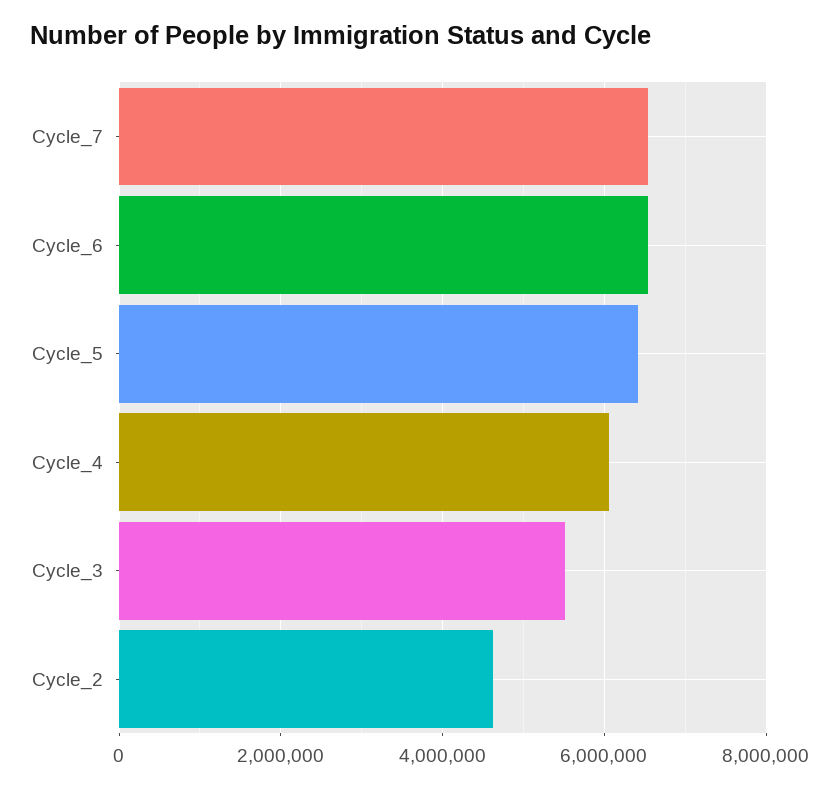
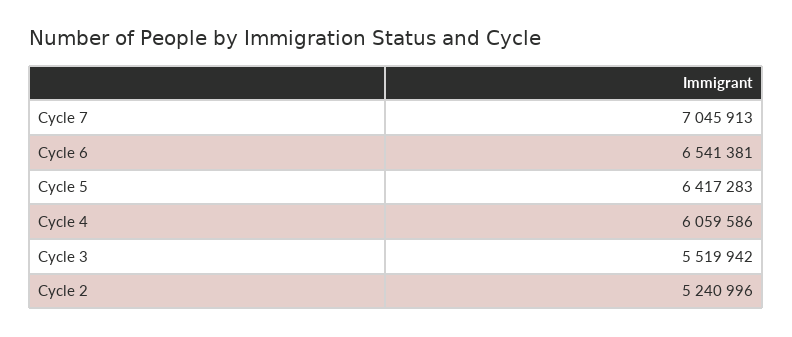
Cycle_7: 6600000 -> 7045913
Cycle_2: 4600000 -> 5240996

